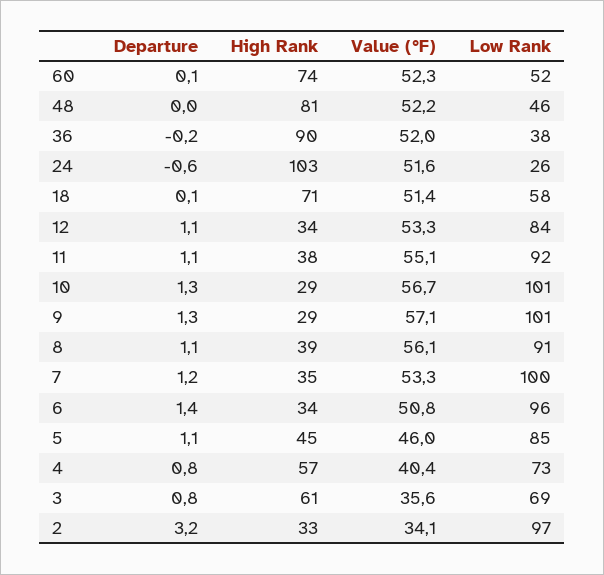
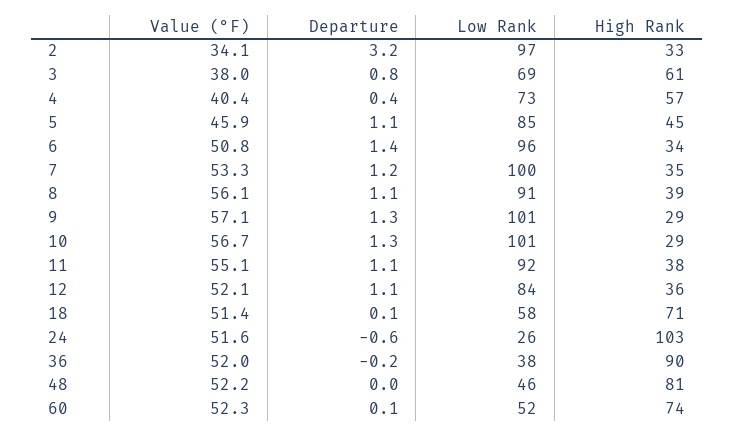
High Rank, 12: 34 -> 36
Value (°F), 12: 53.3 -> 52.1
Value (°F), 5: 46 -> 45.9
Departure, 4: 0.8 -> 0.4
Value (°F), 3: 35.6 -> 38

